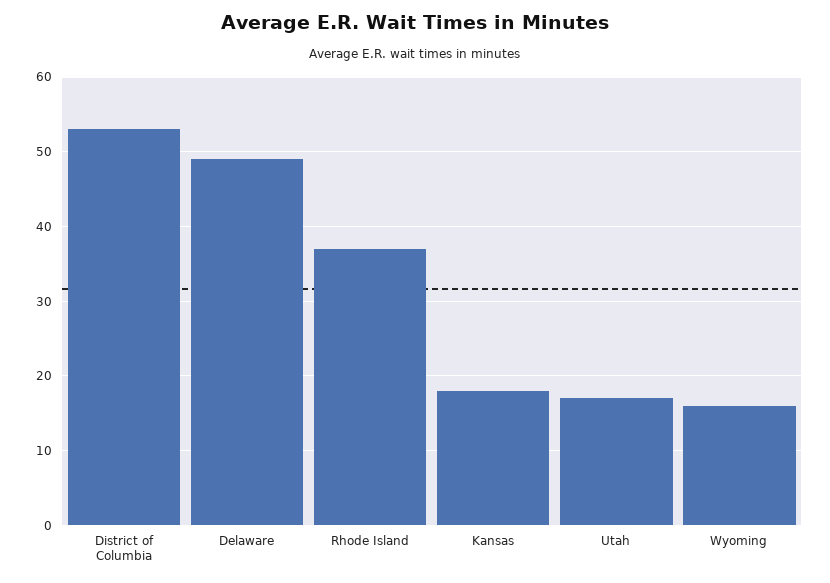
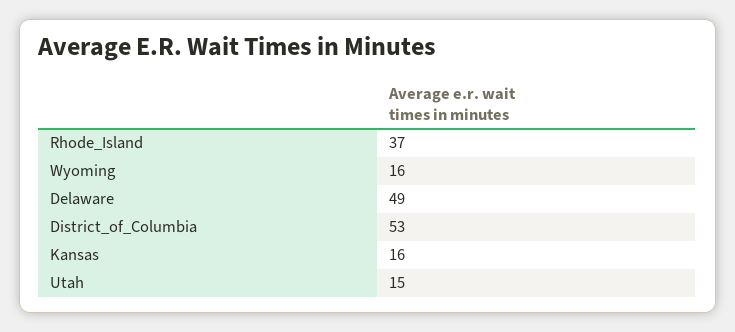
Kansas: 18 -> 16
Utah: 17 -> 15

